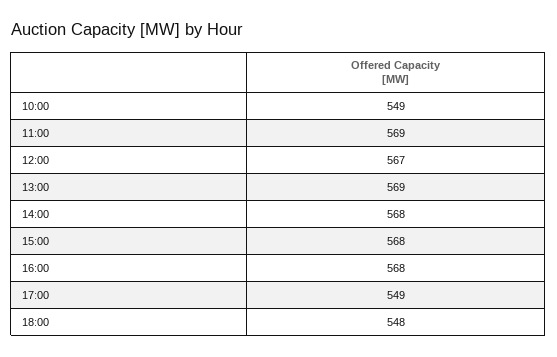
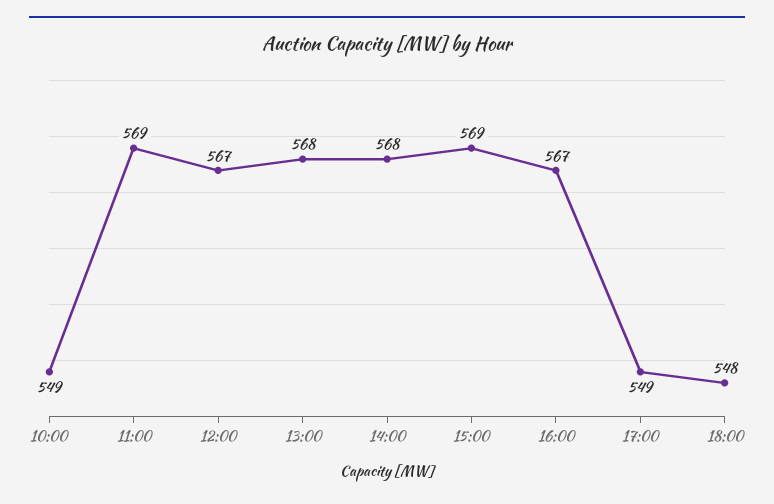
13:00: 569 -> 568
15:00: 568 -> 569
16:00: 568 -> 567

